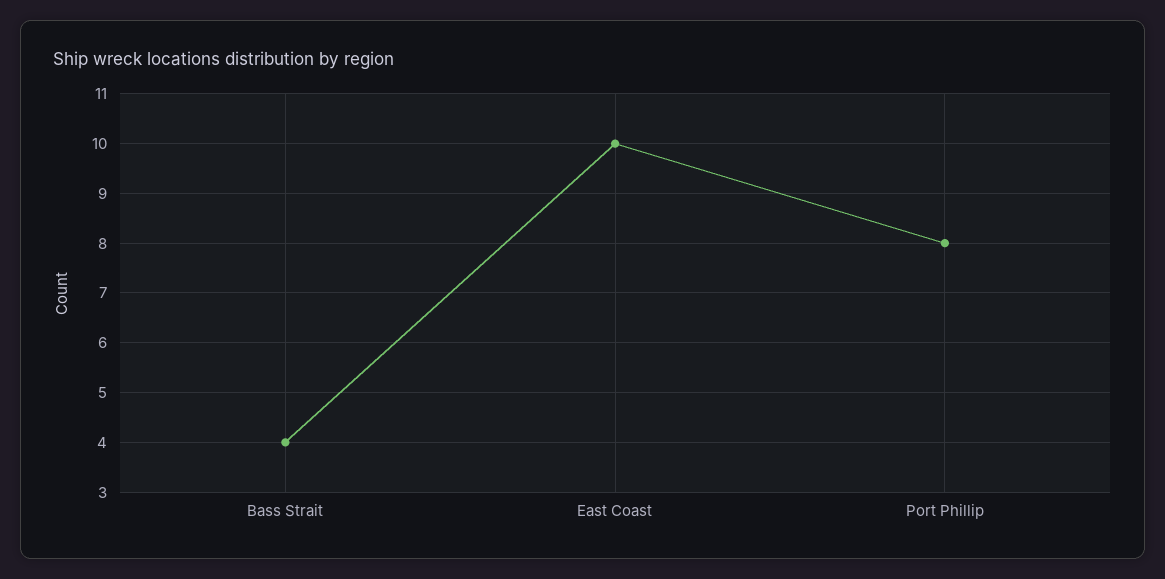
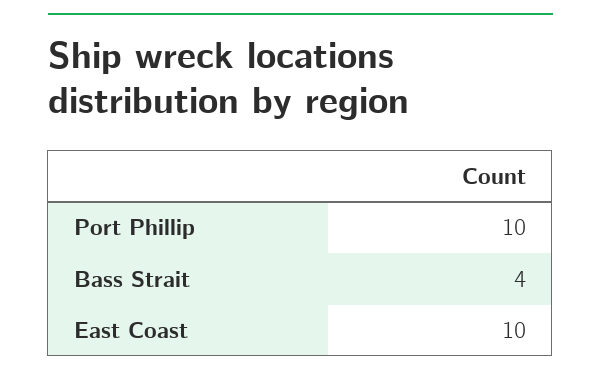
Port Phillip: 8 -> 10

